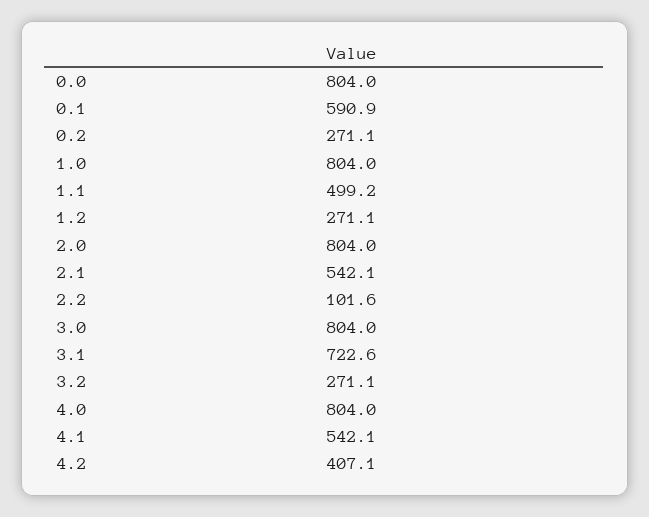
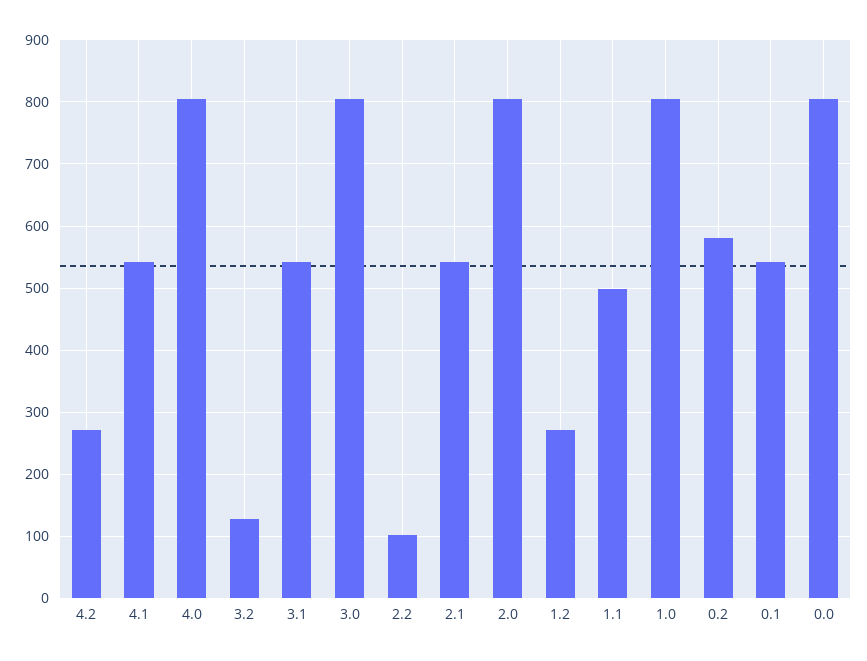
0.1: 590.9 -> 540
0.2: 271.1 -> 580
3.1: 722.6 -> 540
3.2: 271.1 -> 130
4.2: 407.1 -> 270

